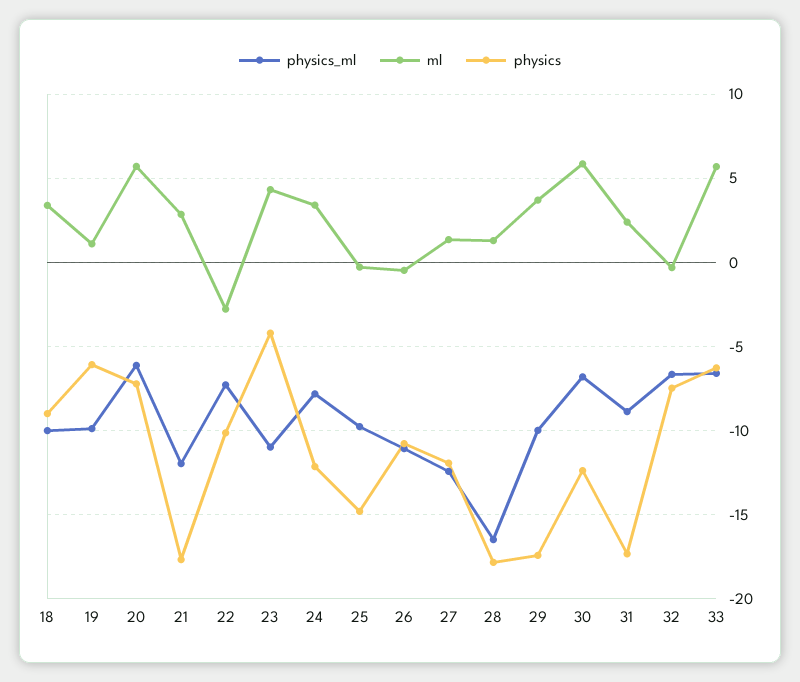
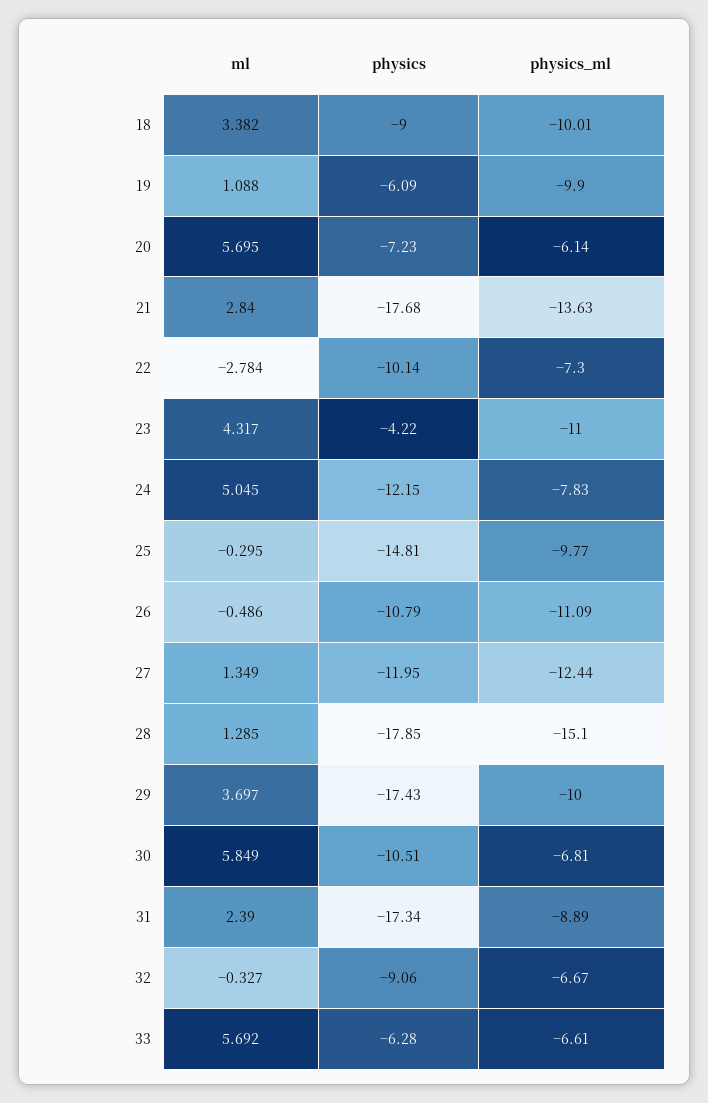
physics_ml, 21: -12 -> -13.63
ml, 24: 3.5 -> 5.045
physics_ml, 28: -16.5 -> -15.1
physics, 30: -12.5 -> -10.51
physics, 32: -7.5 -> -9.06

